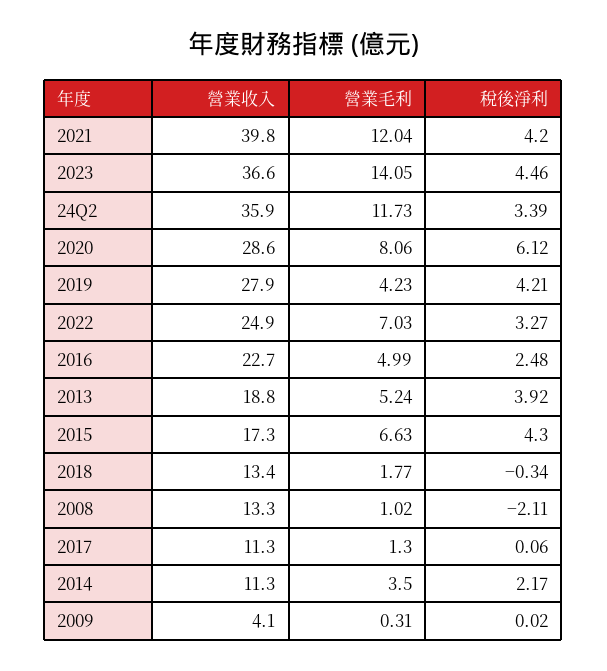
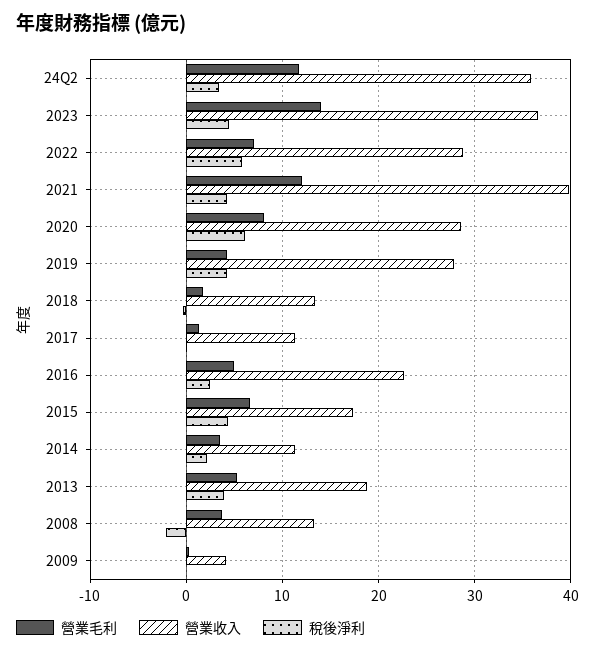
營業收入, 2022: 24.9 -> 29
稅後淨利, 2022: 3.27 -> 6
營業毛利, 2008: 1.02 -> 4

